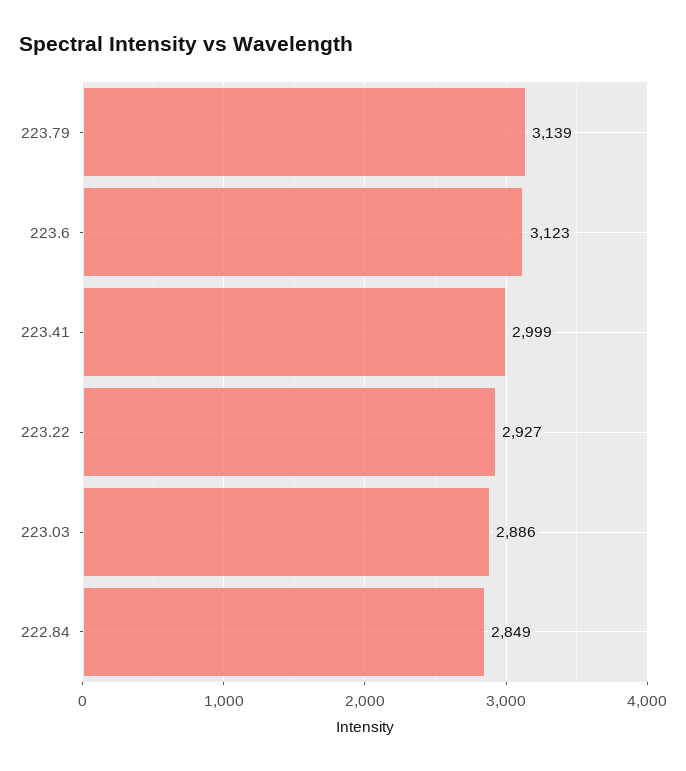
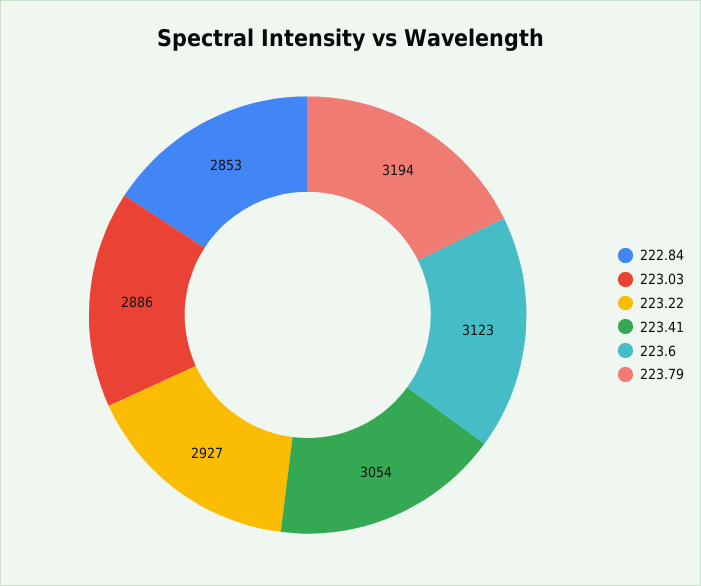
223.79: 3139 -> 3194
223.41: 2999 -> 3054
222.84: 2849 -> 2853

